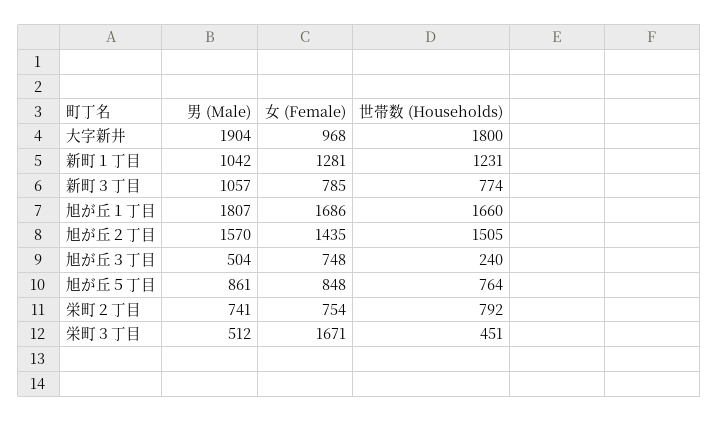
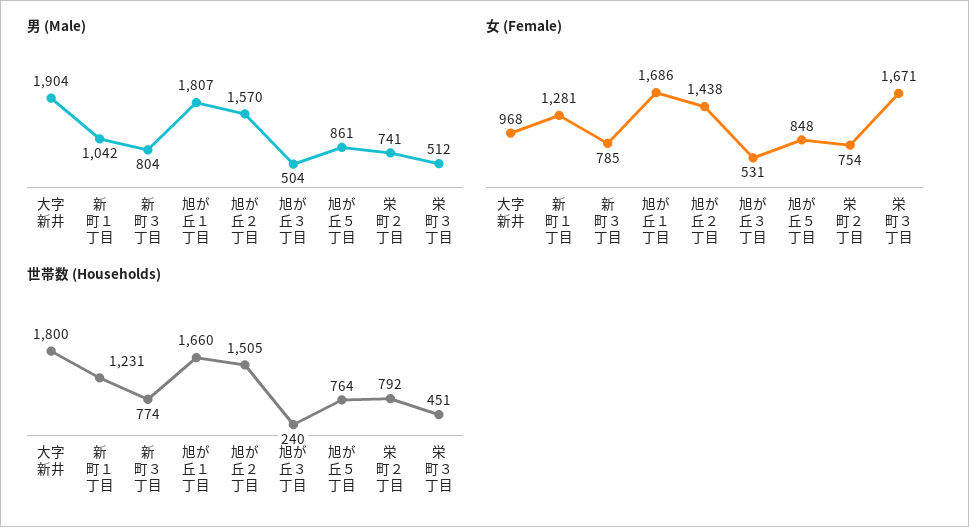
男 (Male), 新町３丁目: 1057 -> 804
女 (Female), 旭が丘２丁目: 1435 -> 1438
女 (Female), 旭が丘３丁目: 748 -> 531

